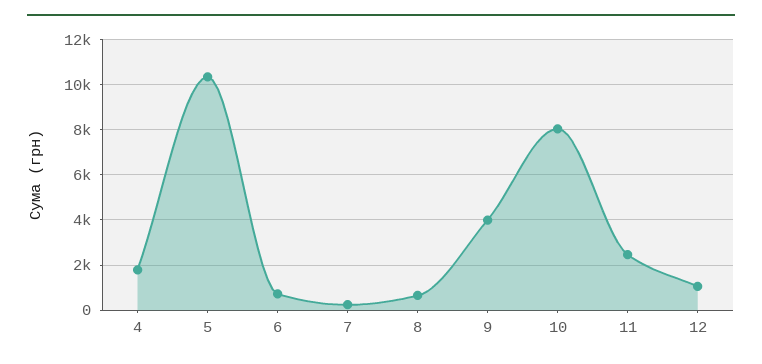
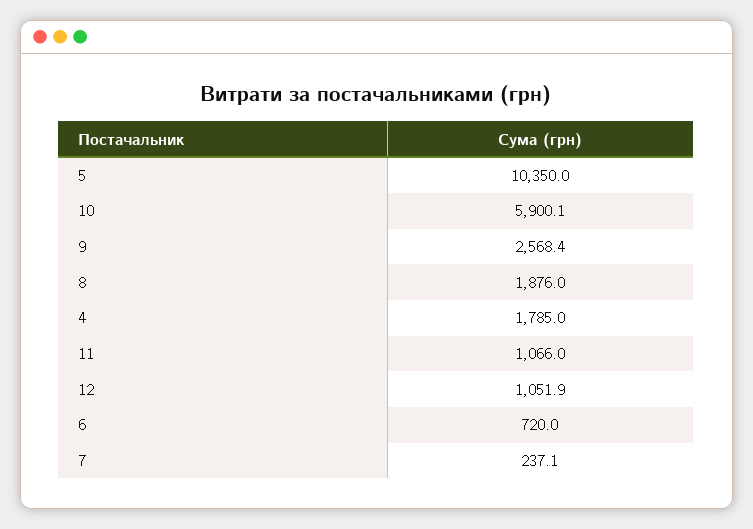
8: 500 -> 1876
9: 4000 -> 2568.4
10: 8000 -> 5900.1
11: 2500 -> 1066

